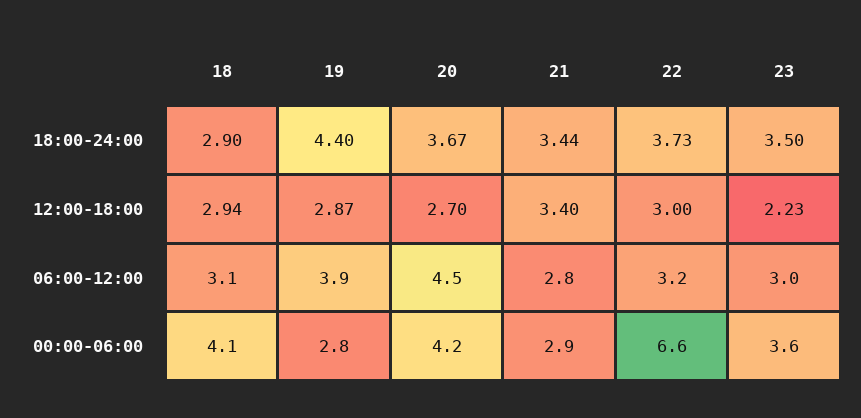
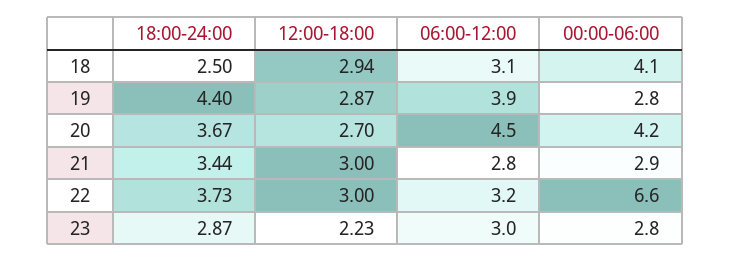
18, 18:00-24:00: 2.9 -> 2.5
23, 18:00-24:00: 3.5 -> 2.87
21, 12:00-18:00: 3.4 -> 3
23, 00:00-06:00: 3.6 -> 2.8

